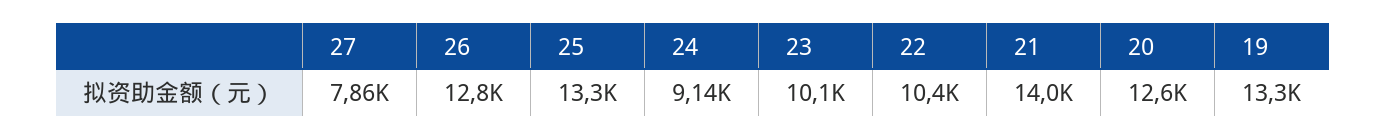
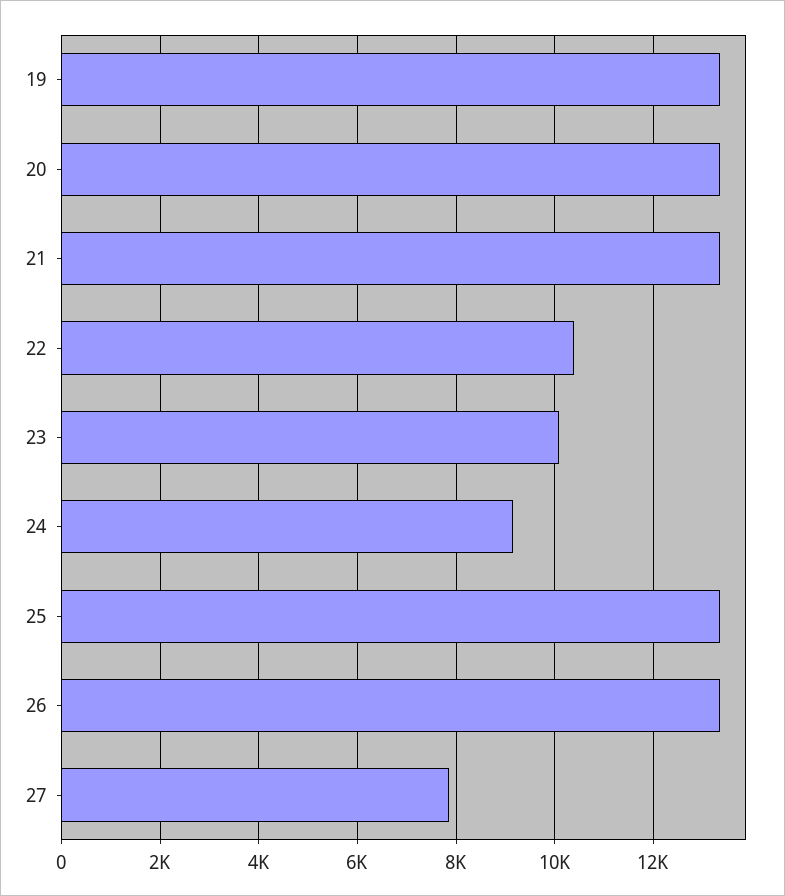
26: 12800 -> 13400
21: 14000 -> 13400
20: 12600 -> 13400

